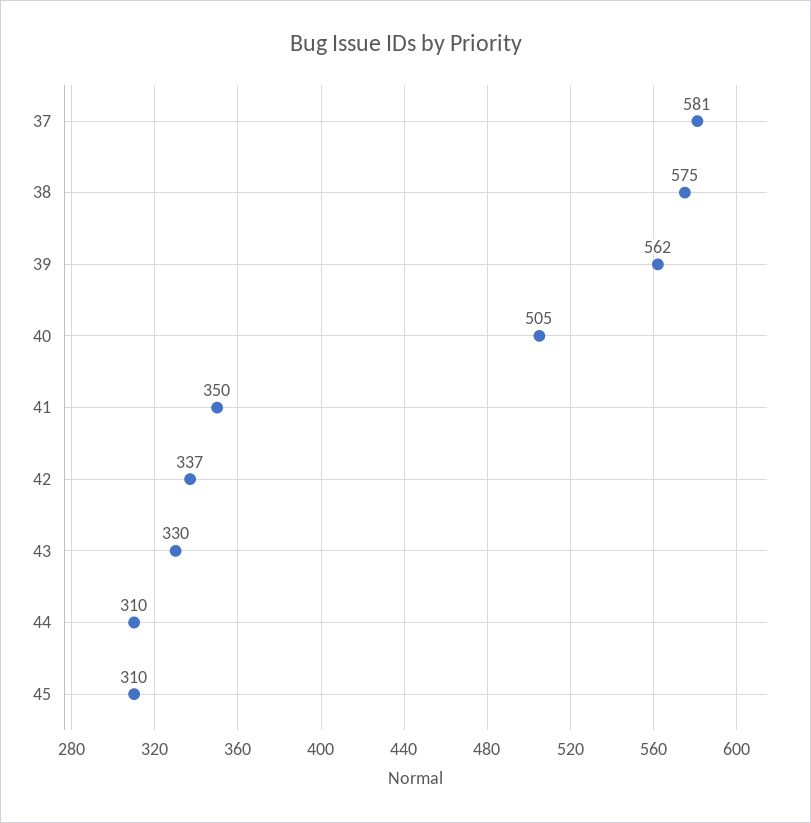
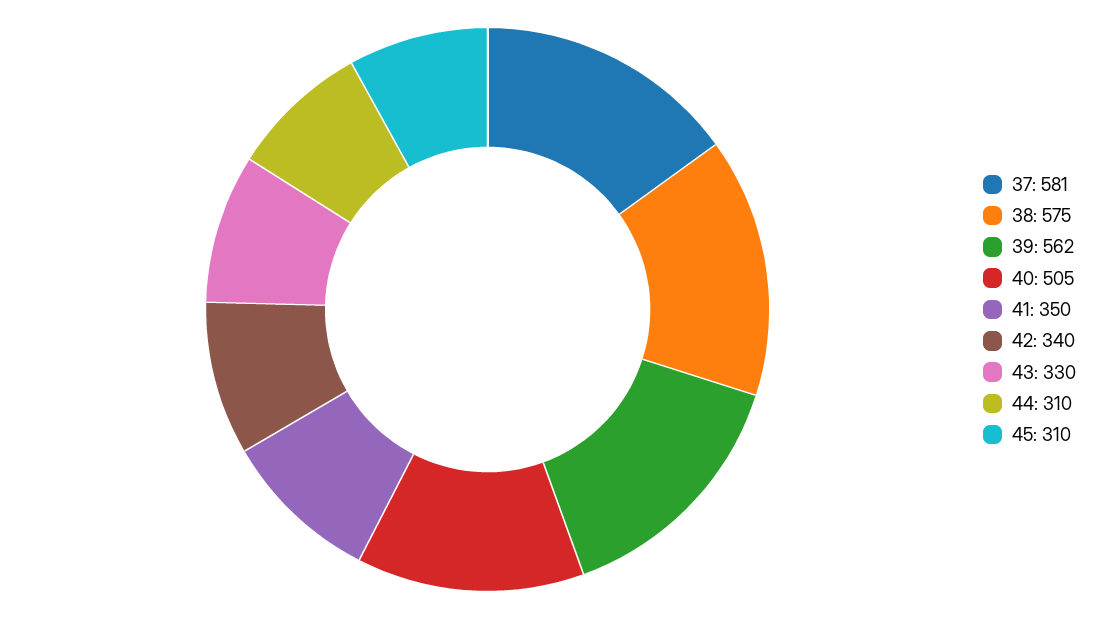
42: 337 -> 340

